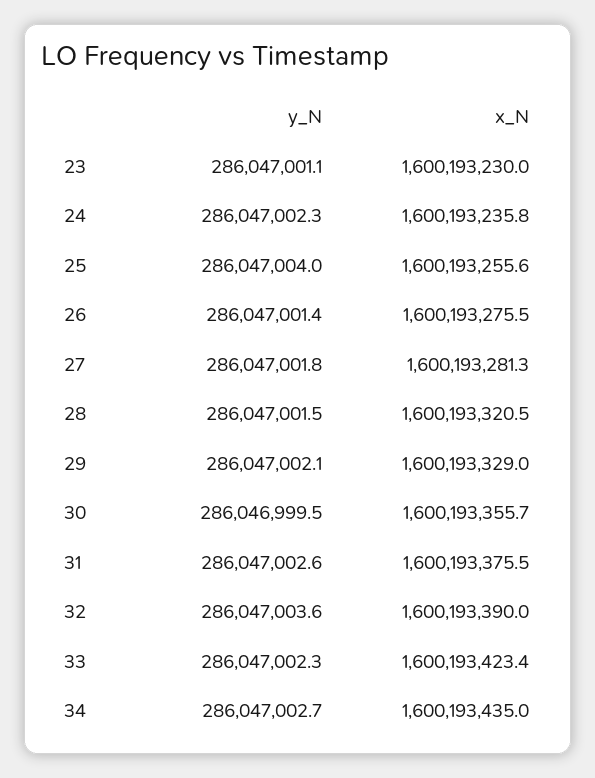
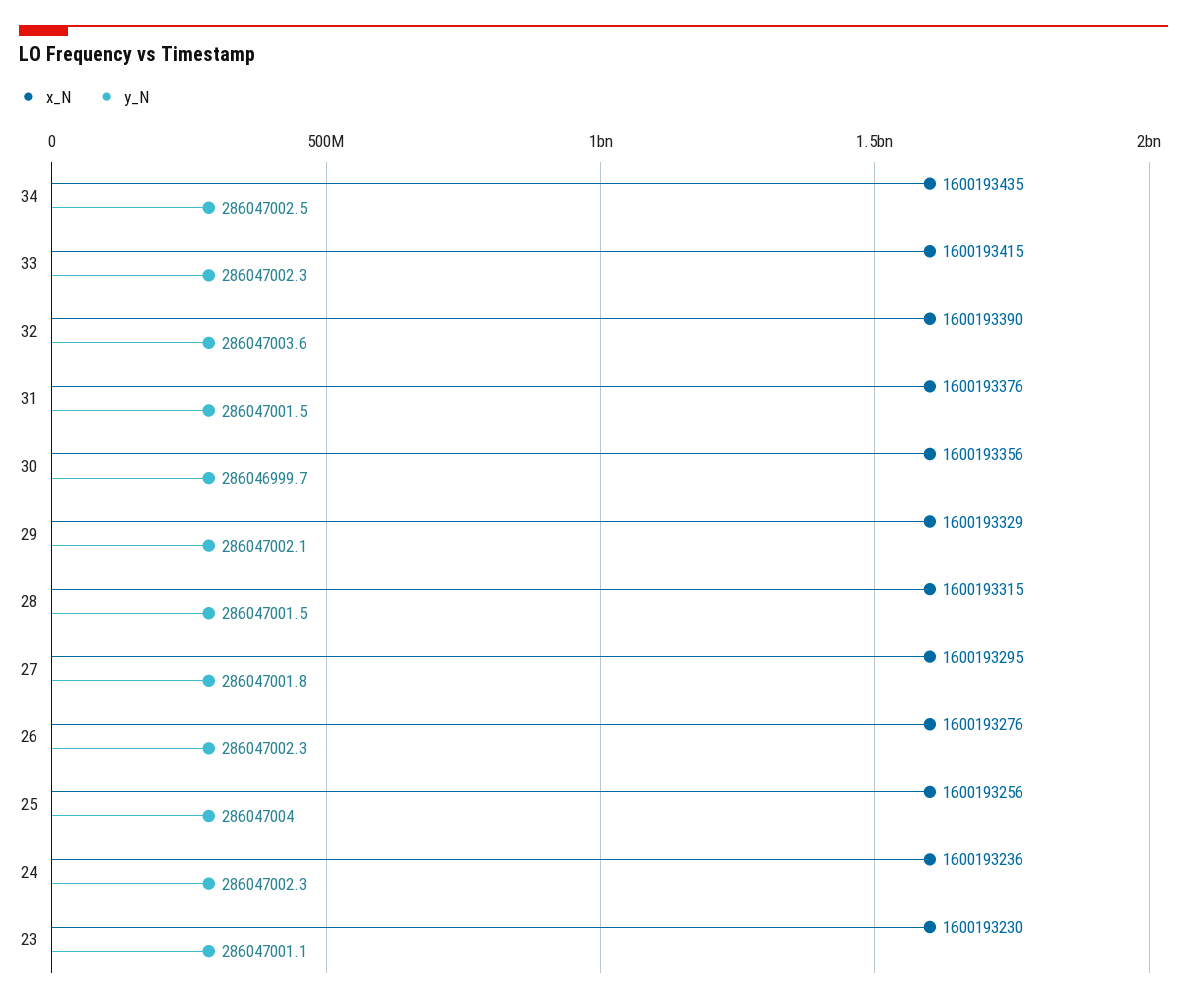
y_N, 26: 286047001.4 -> 286047002.3
x_N, 27: 1600193281.3 -> 1600193295
x_N, 28: 1600193320.5 -> 1600193315
y_N, 30: 286046999.5 -> 286046999.7
y_N, 31: 286047002.6 -> 286047001.5
x_N, 33: 1600193423.4 -> 1600193415
y_N, 34: 286047002.7 -> 286047002.5

